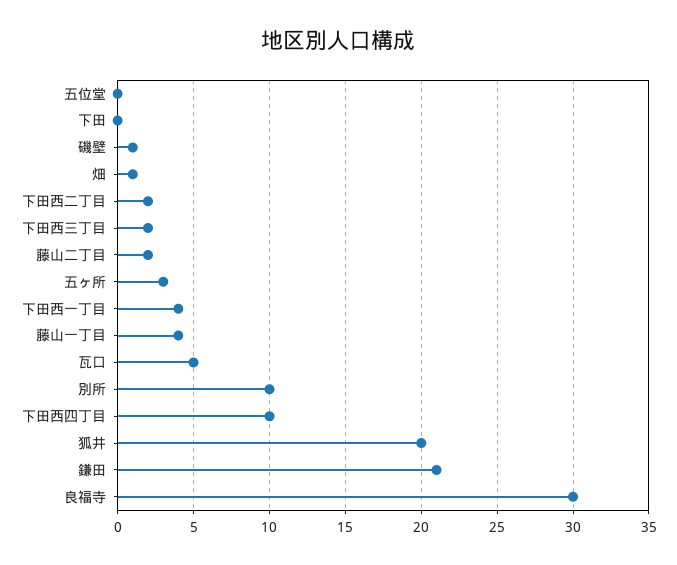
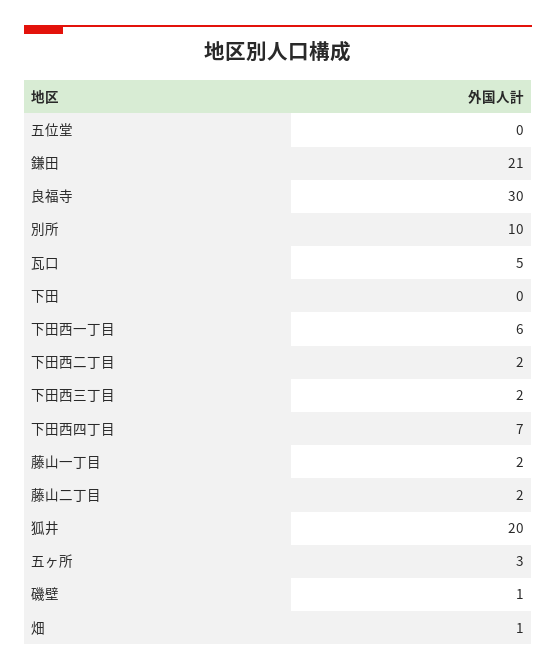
下田西一丁目: 4 -> 6
藤山一丁目: 4 -> 2
下田西四丁目: 10 -> 7

